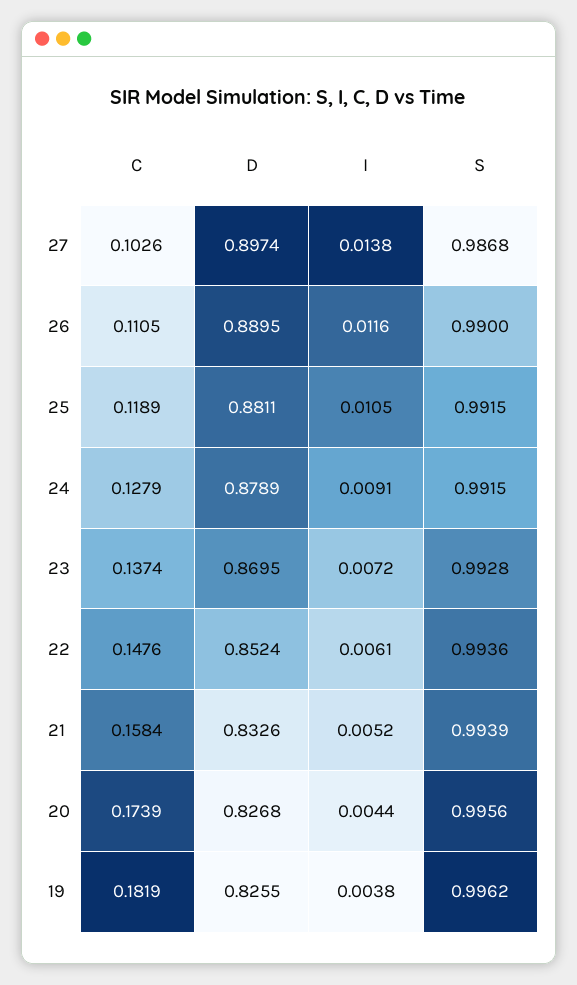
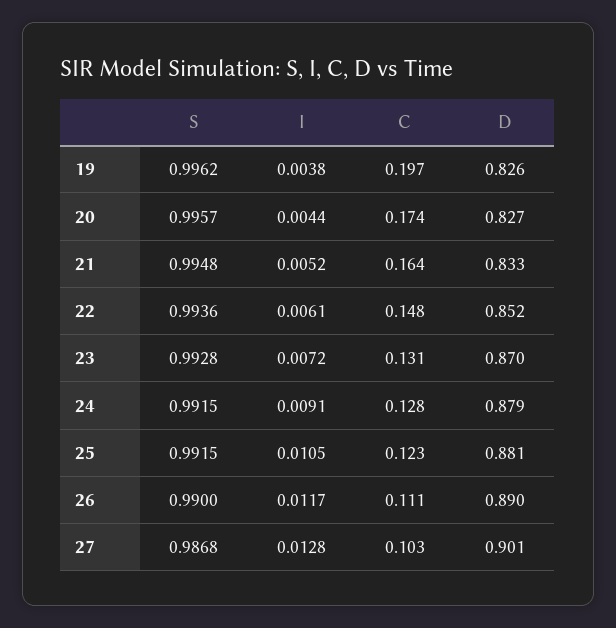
D, 27: 0.8974 -> 0.901
I, 27: 0.0138 -> 0.0128
I, 26: 0.0116 -> 0.0117
C, 25: 0.1189 -> 0.123
C, 23: 0.1374 -> 0.131
C, 21: 0.1584 -> 0.164
S, 21: 0.9939 -> 0.9948
S, 20: 0.9956 -> 0.9957
C, 19: 0.1819 -> 0.197

